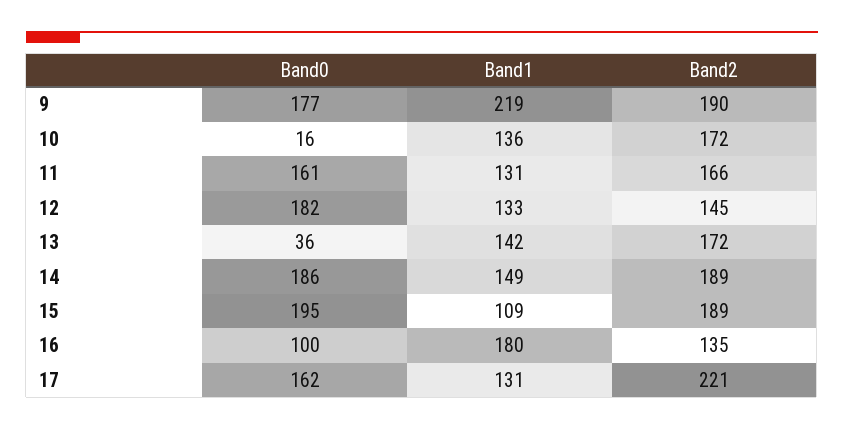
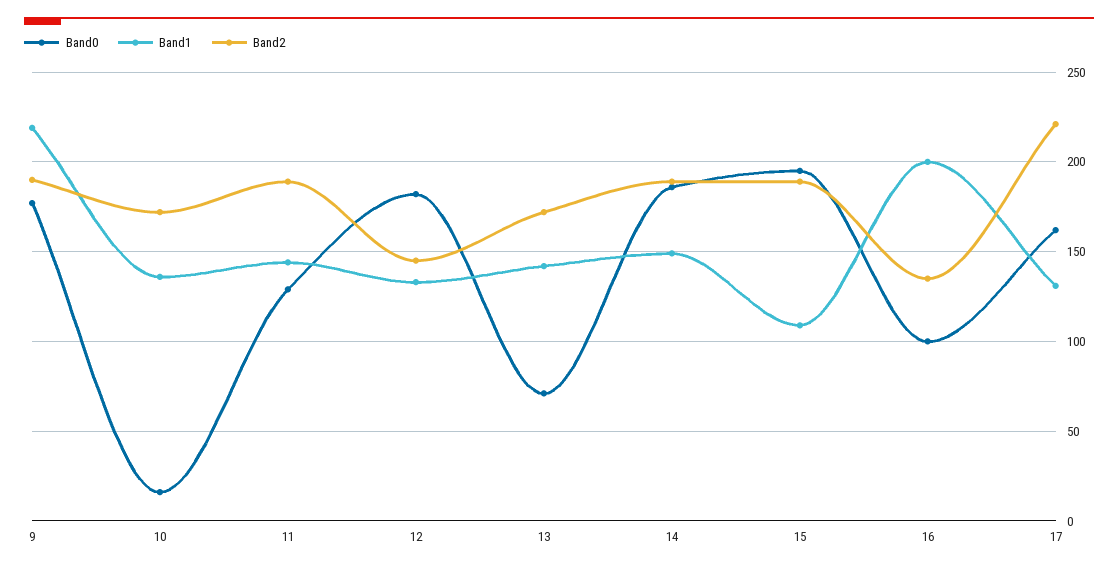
Band0, 11: 161 -> 130
Band1, 11: 131 -> 145
Band2, 11: 166 -> 190
Band0, 13: 36 -> 70
Band1, 16: 180 -> 200

